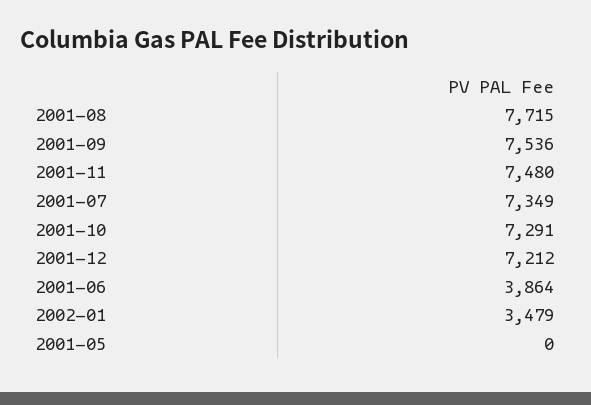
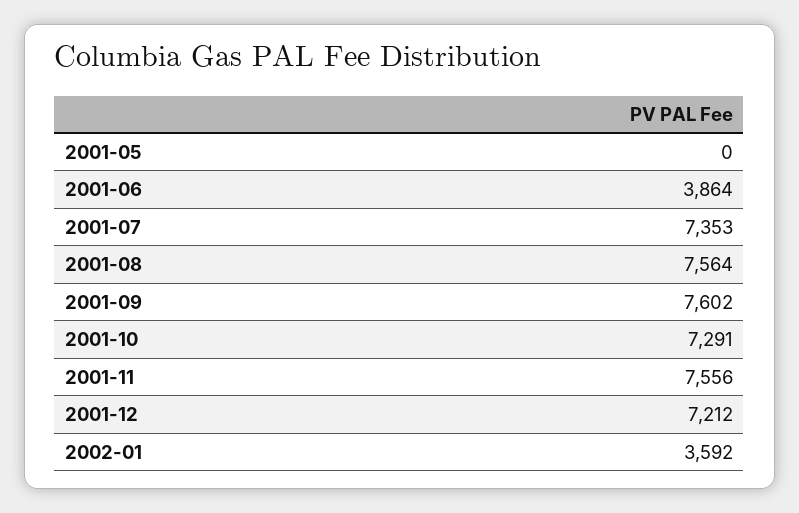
2001-08: 7715 -> 7564
2001-09: 7536 -> 7602
2001-11: 7480 -> 7556
2001-07: 7349 -> 7353
2002-01: 3479 -> 3592

